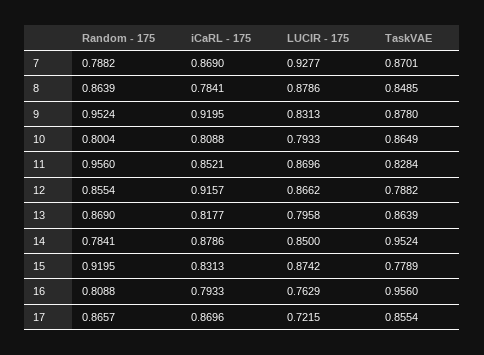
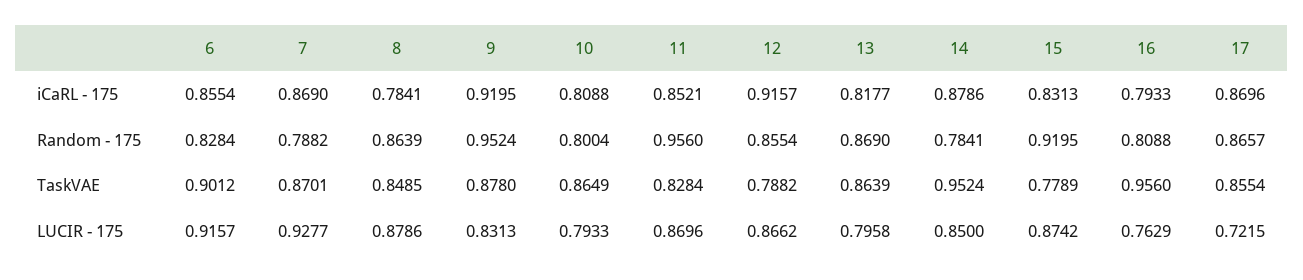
iCaRL - 175, 6: none -> 0.8554
Random - 175, 6: none -> 0.8284
TaskVAE, 6: none -> 0.9012
LUCIR - 175, 6: none -> 0.9157

